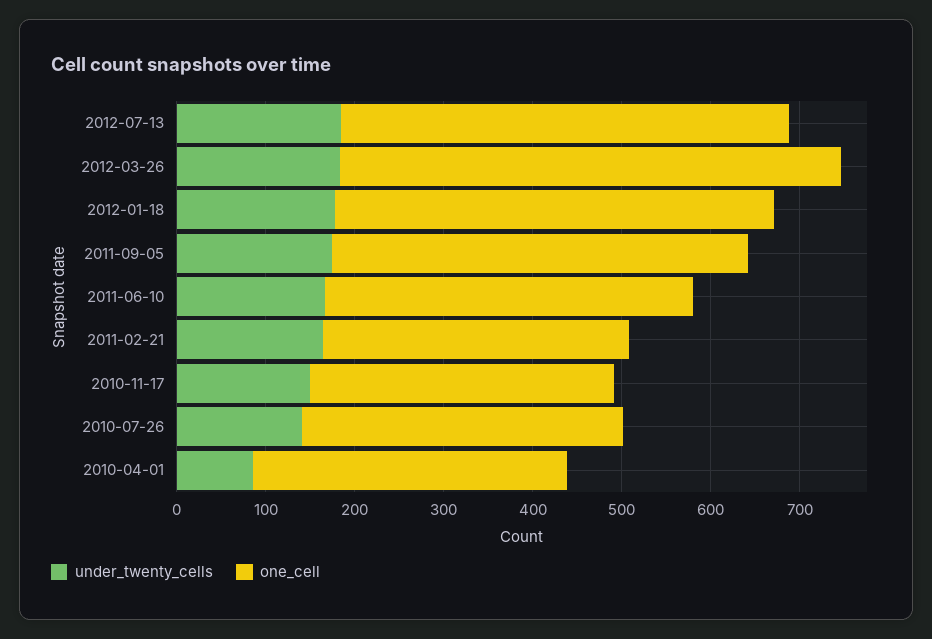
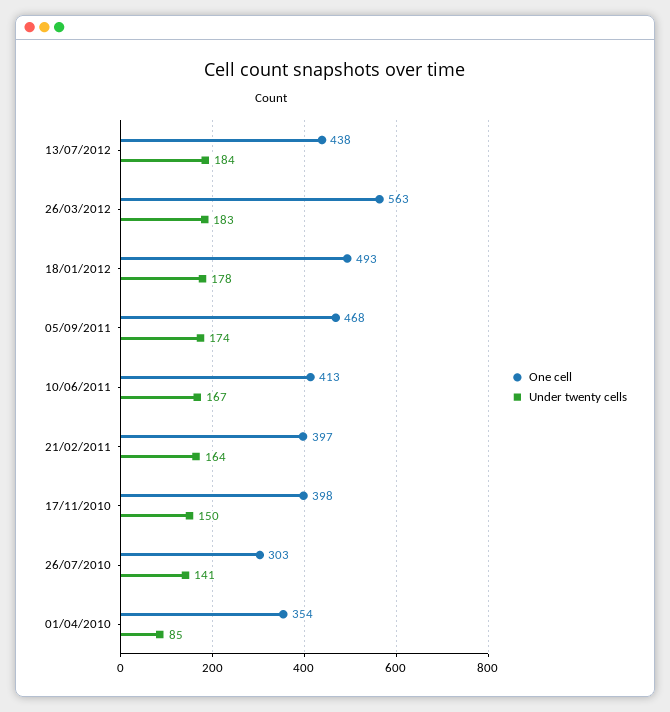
one_cell, 2012-07-13: 500 -> 438
one_cell, 2011-02-21: 340 -> 397
one_cell, 2010-11-17: 340 -> 398
one_cell, 2010-07-26: 360 -> 303

